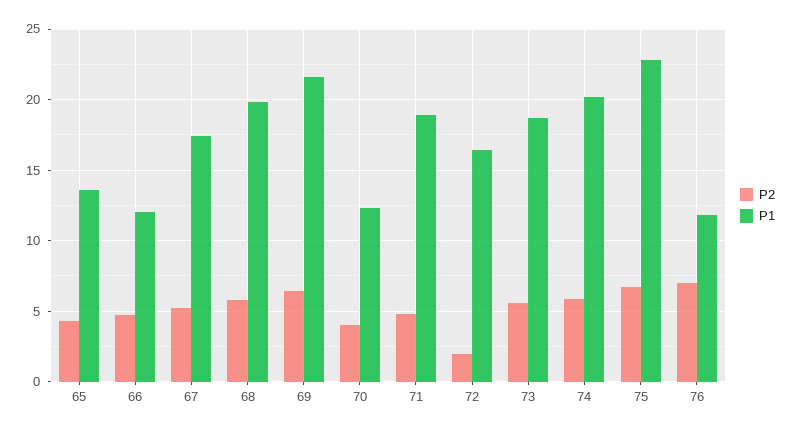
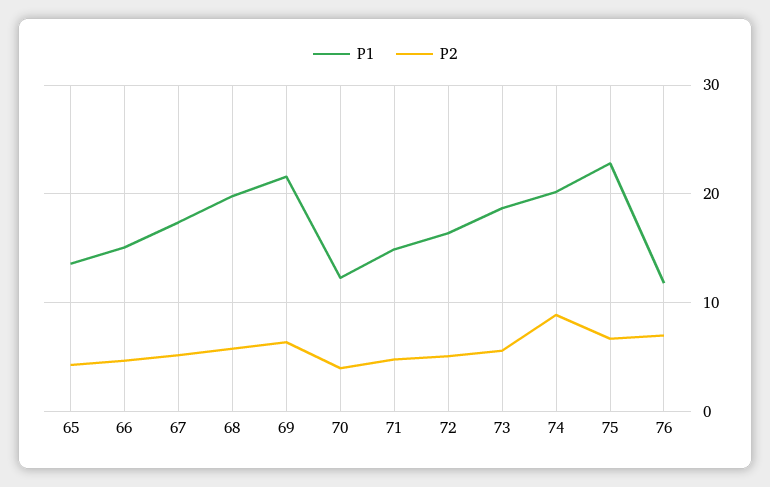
P1, 66: 12 -> 15
P1, 71: 19 -> 15
P2, 72: 2 -> 5
P2, 74: 6 -> 9

